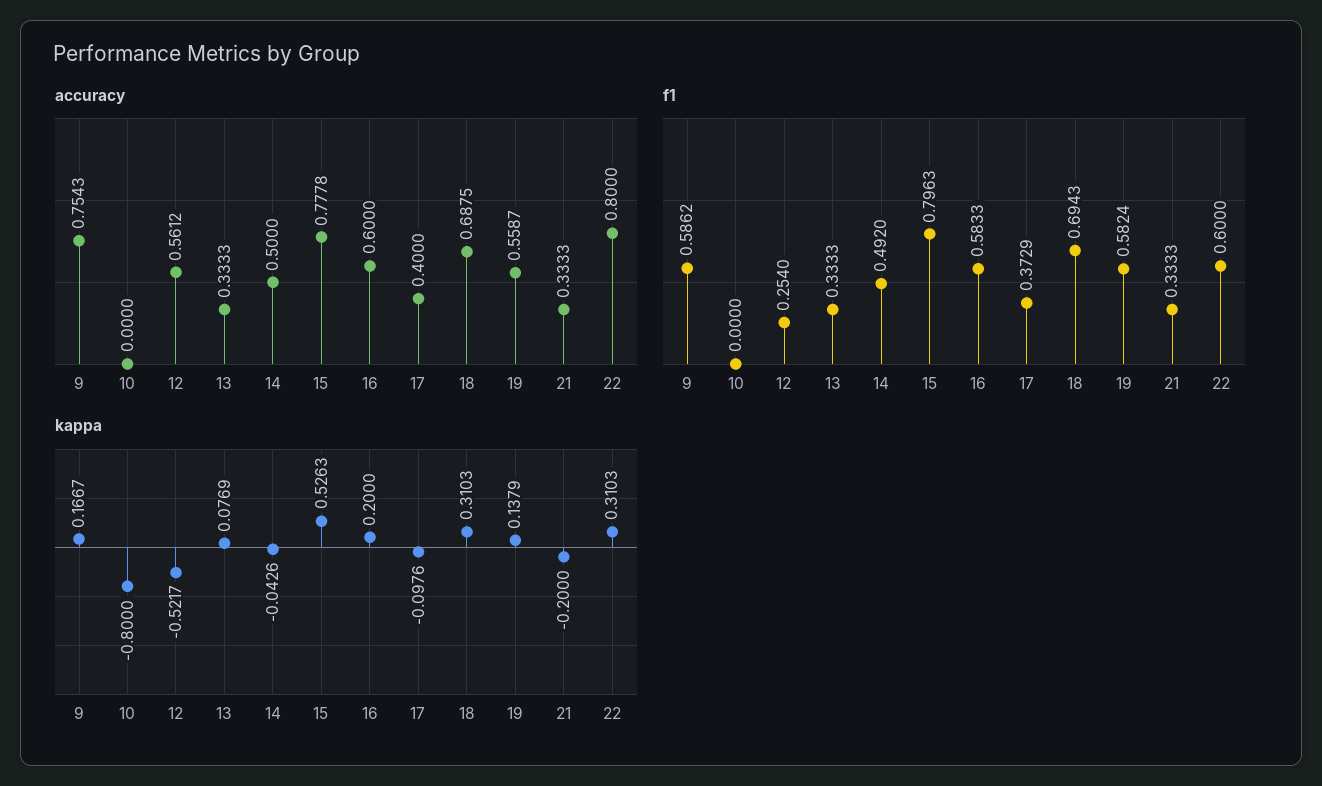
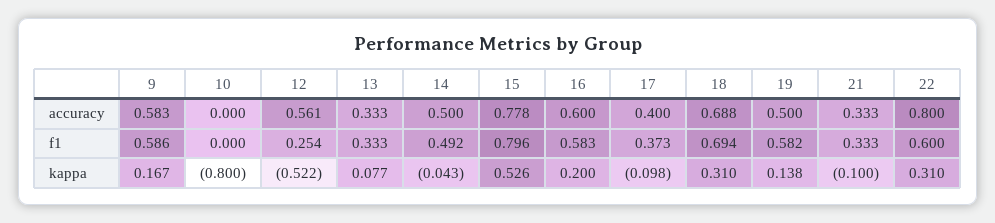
accuracy, 9: 0.7543 -> 0.583
accuracy, 19: 0.5587 -> 0.5
kappa, 21: -0.2 -> -0.1

